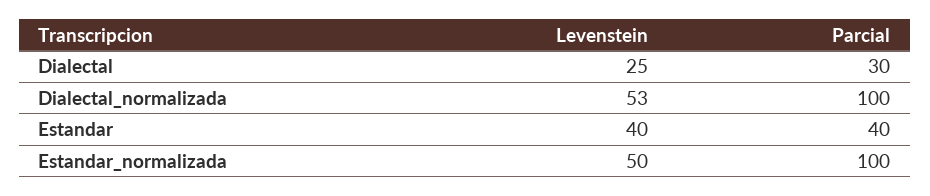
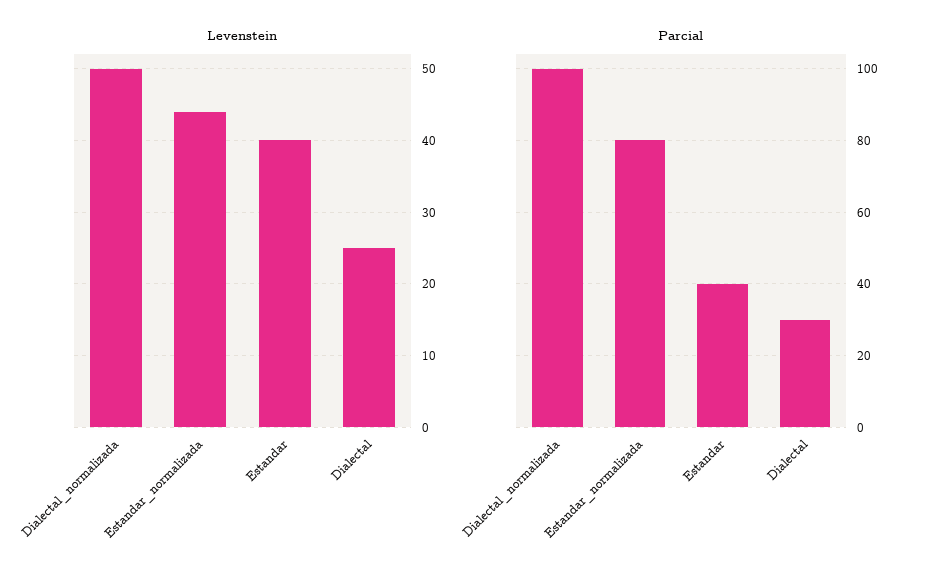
Levenstein, Dialectal_normalizada: 53 -> 50
Levenstein, Estandar_normalizada: 50 -> 44
Parcial, Estandar_normalizada: 100 -> 80

